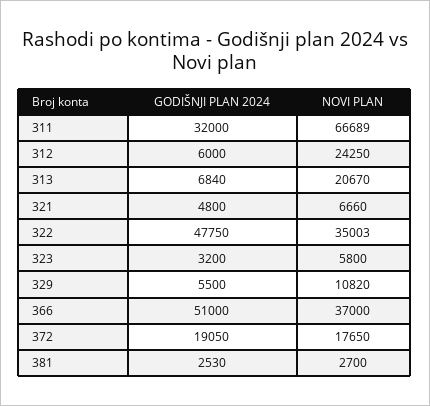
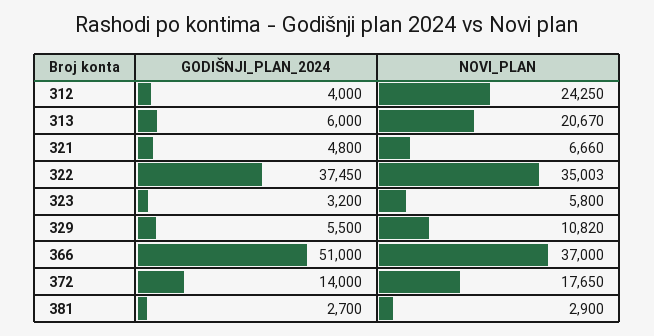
GODIŠNJI PLAN 2024, 311: 32000 -> none
NOVI PLAN, 311: 66689 -> none
GODIŠNJI PLAN 2024, 312: 6000 -> 4000
GODIŠNJI PLAN 2024, 313: 6840 -> 6000
GODIŠNJI PLAN 2024, 322: 47750 -> 37450
GODIŠNJI PLAN 2024, 372: 19050 -> 14000
GODIŠNJI PLAN 2024, 381: 2530 -> 2700
NOVI PLAN, 381: 2700 -> 2900

